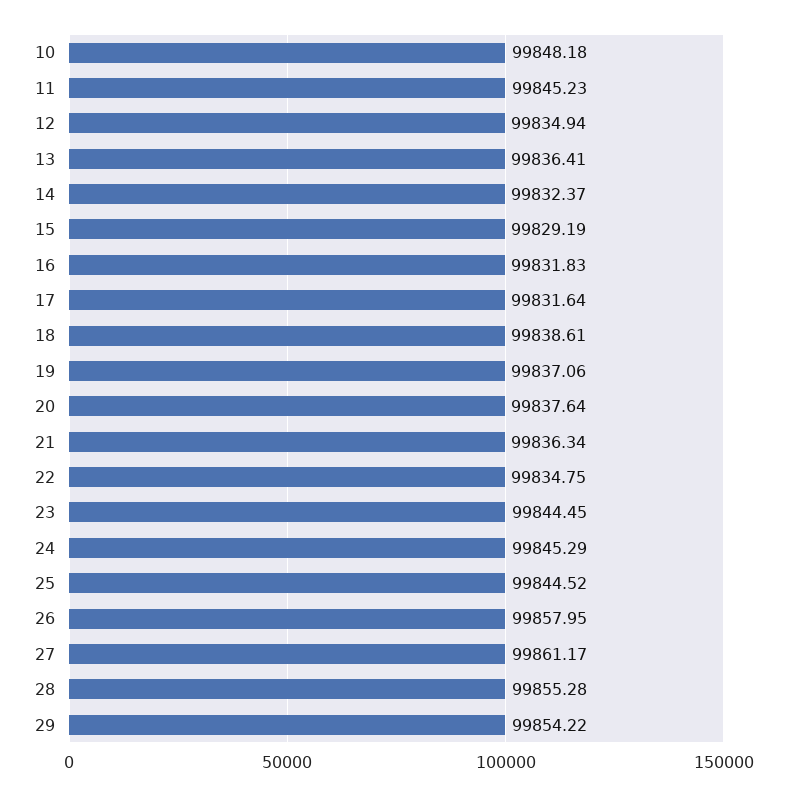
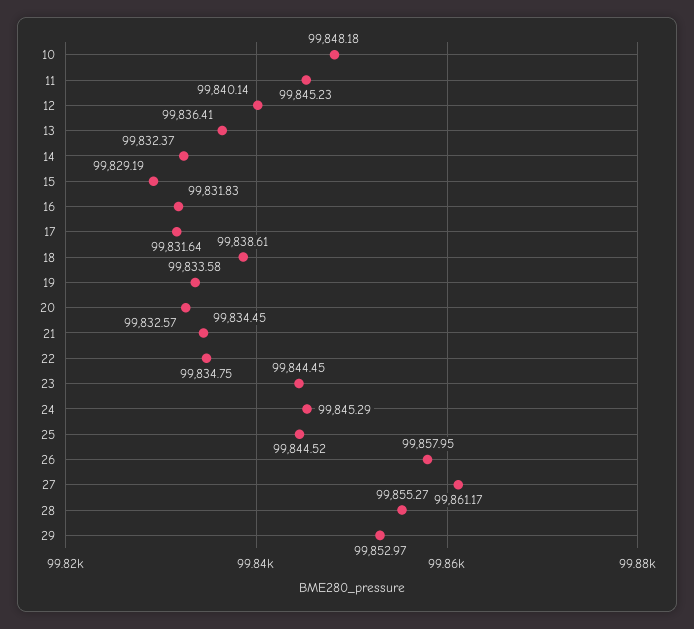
12: 99834.94 -> 99840.14
19: 99837.06 -> 99833.58
20: 99837.64 -> 99832.57
21: 99836.34 -> 99834.45
28: 99855.28 -> 99855.27
29: 99854.22 -> 99852.97

